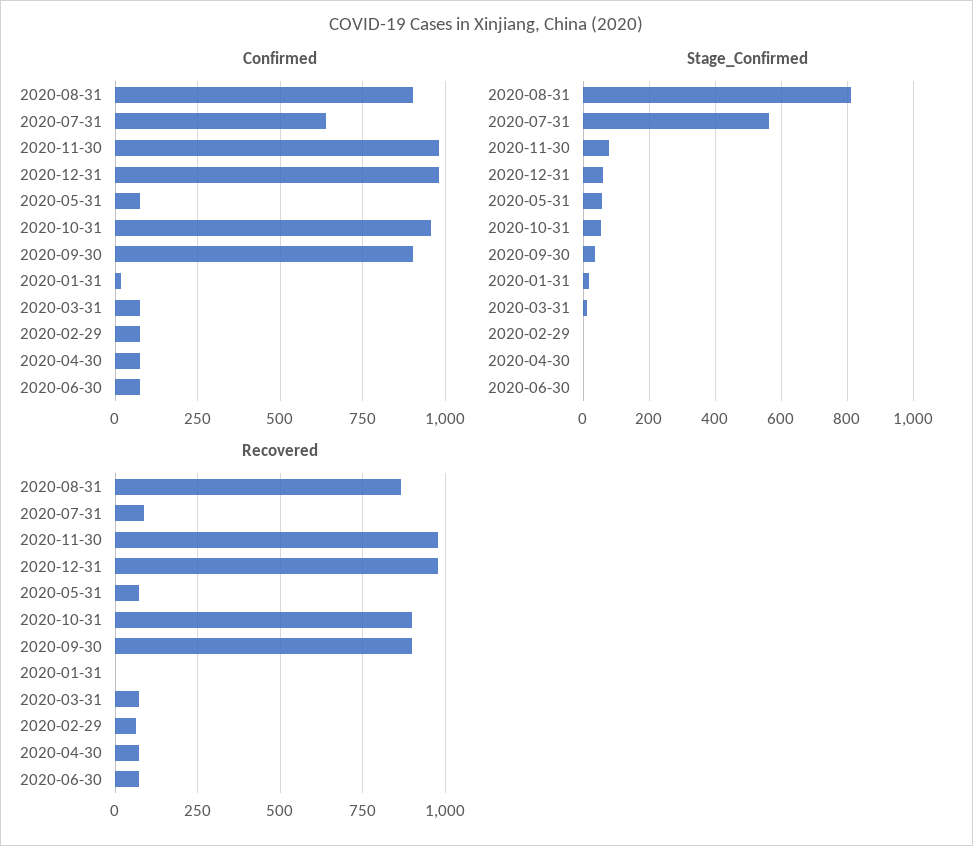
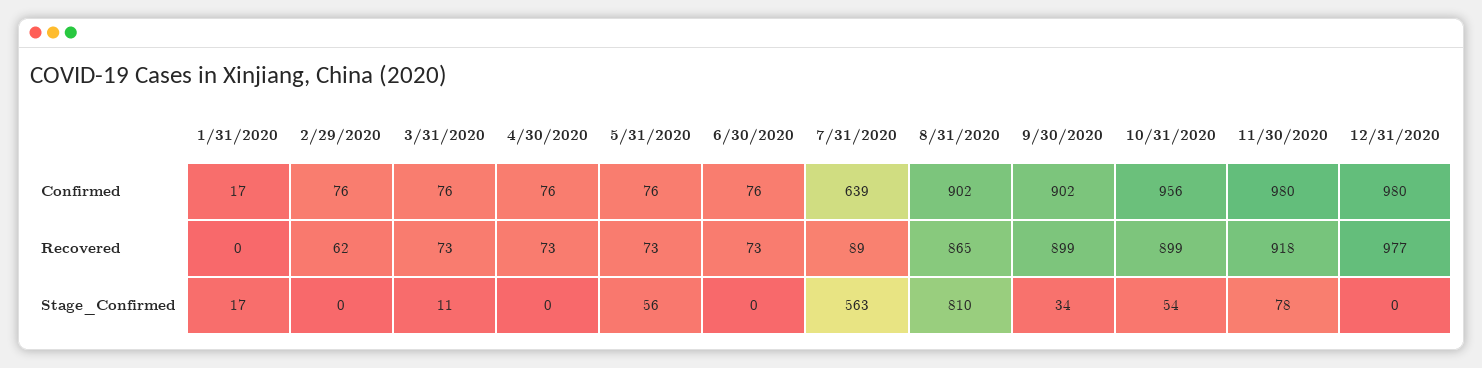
Stage_Confirmed, 2020-12-31: 60 -> 0
Recovered, 2020-11-30: 975 -> 918

